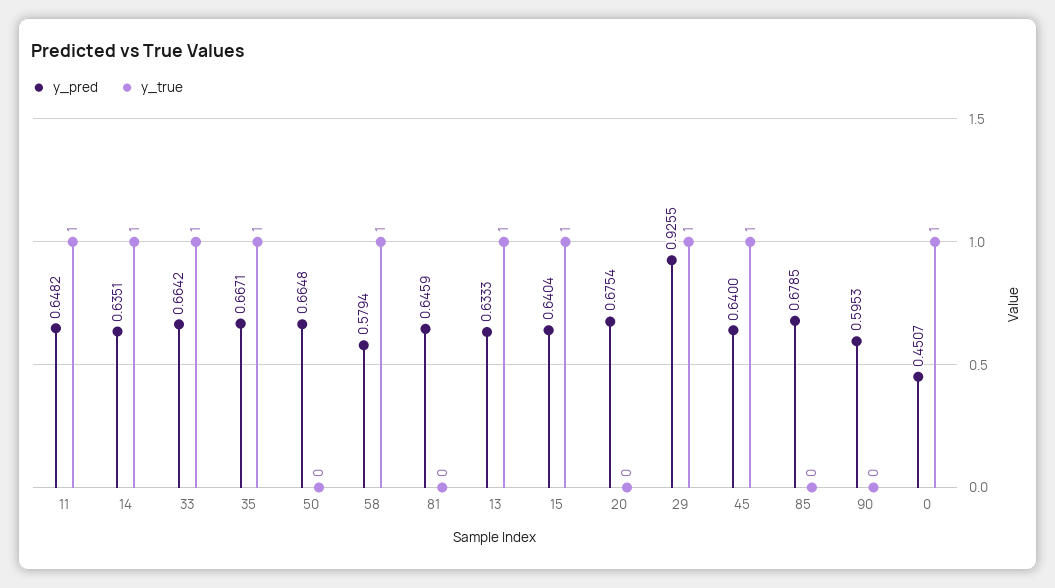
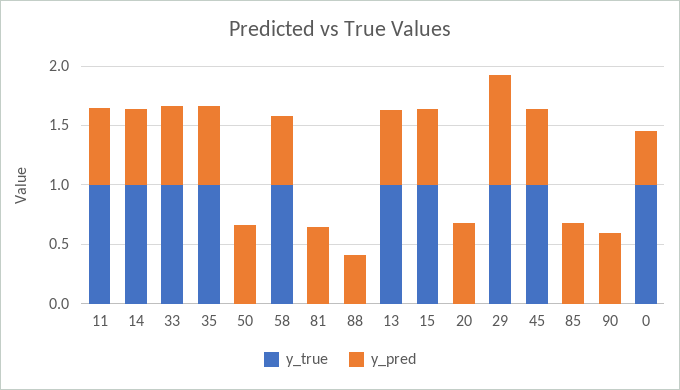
y_true, 88: none -> 0
y_pred, 88: none -> 0.4

